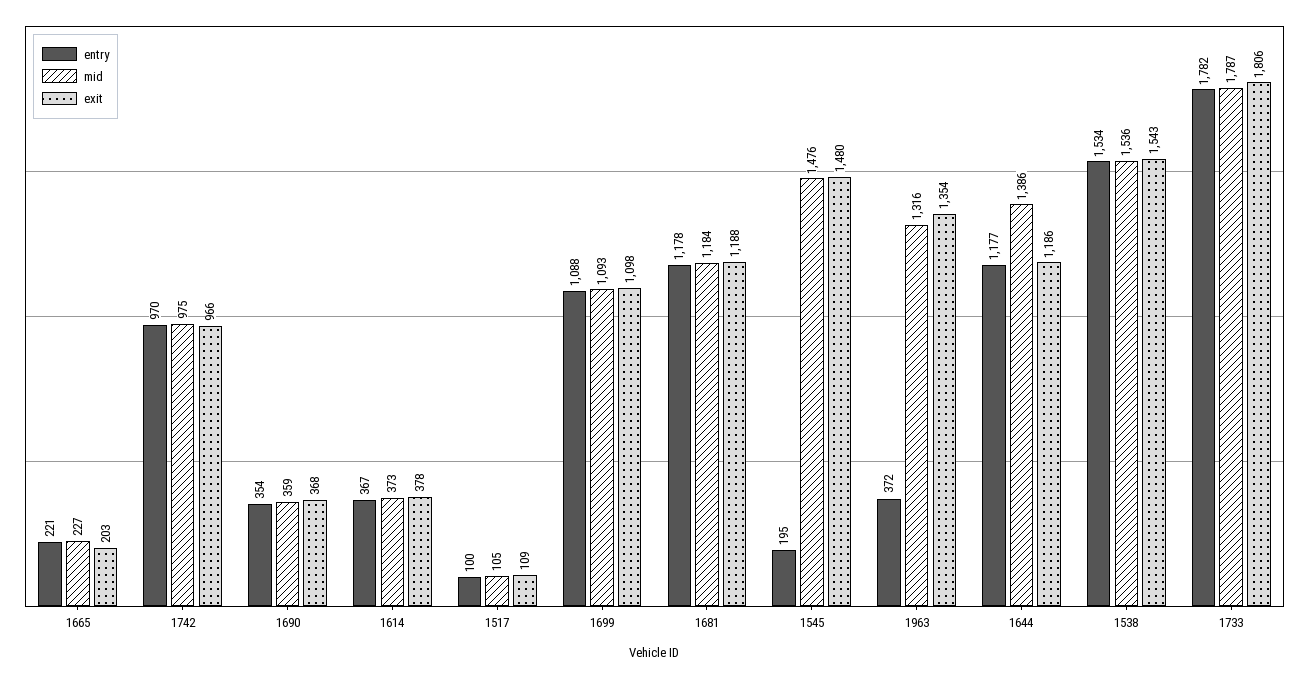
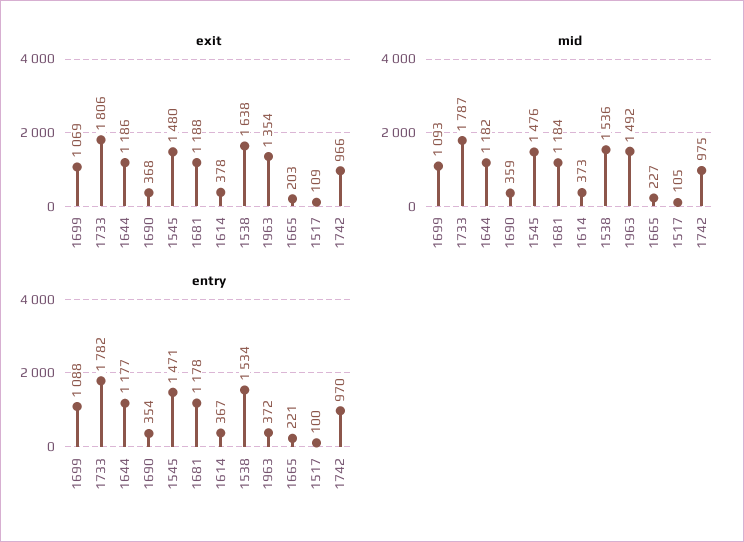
exit, 1699: 1098 -> 1069
entry, 1545: 195 -> 1471
mid, 1963: 1316 -> 1492
mid, 1644: 1386 -> 1182
exit, 1538: 1543 -> 1638

